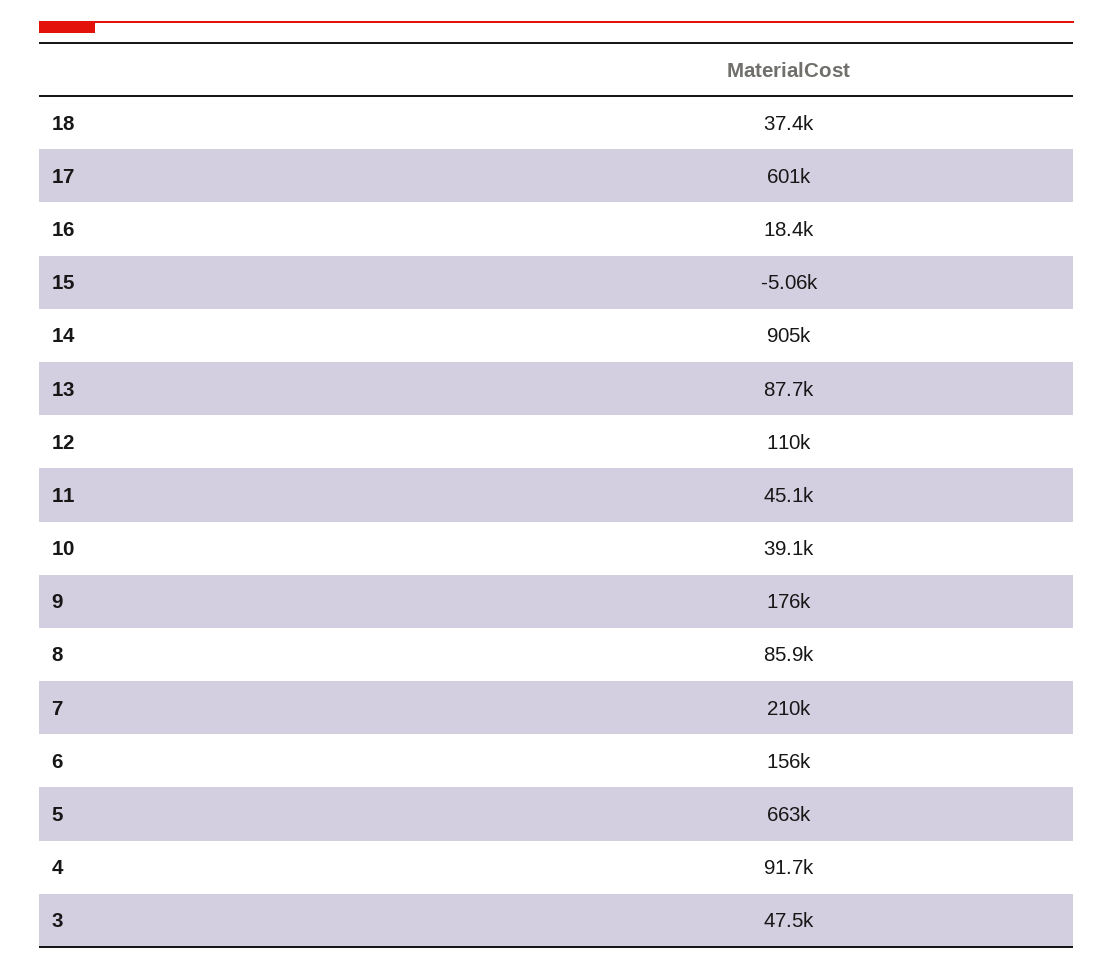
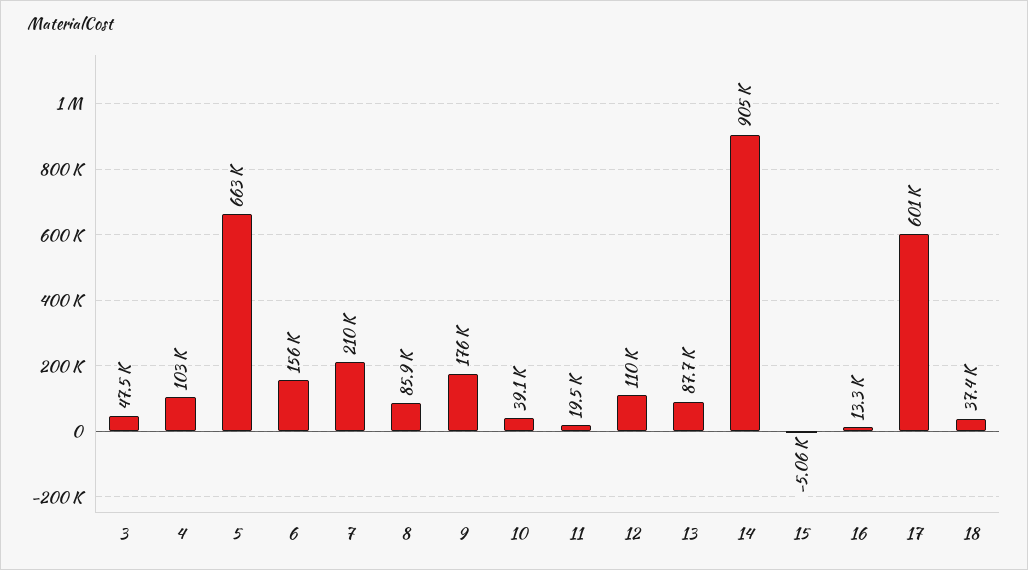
16: 18400 -> 13300
11: 45100 -> 19500
4: 91700 -> 103000

